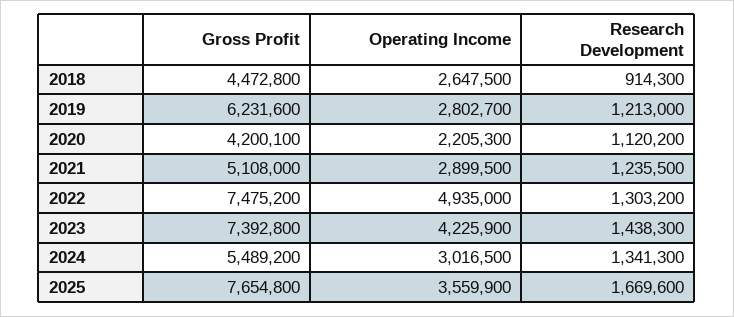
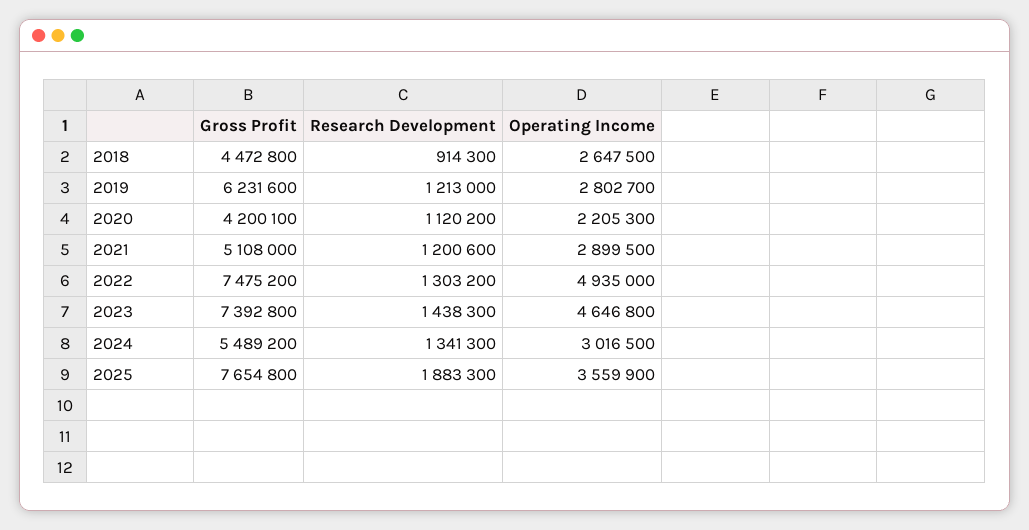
Research Development, 2021: 1235500 -> 1200600
Operating Income, 2023: 4225900 -> 4646800
Research Development, 2025: 1669600 -> 1883300

